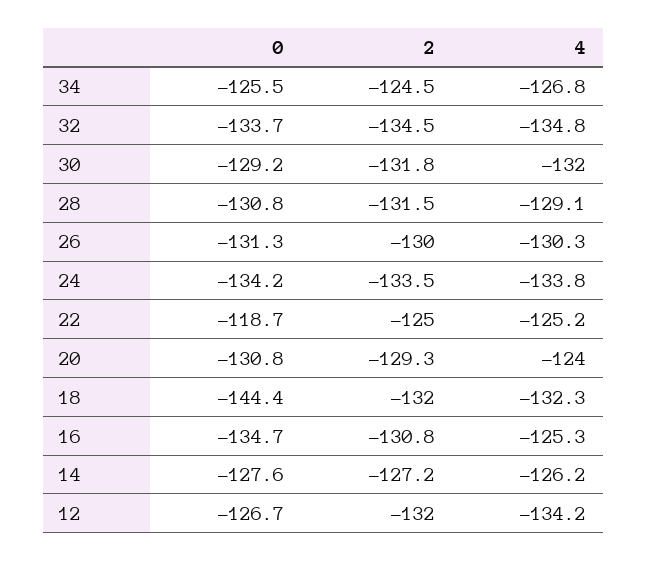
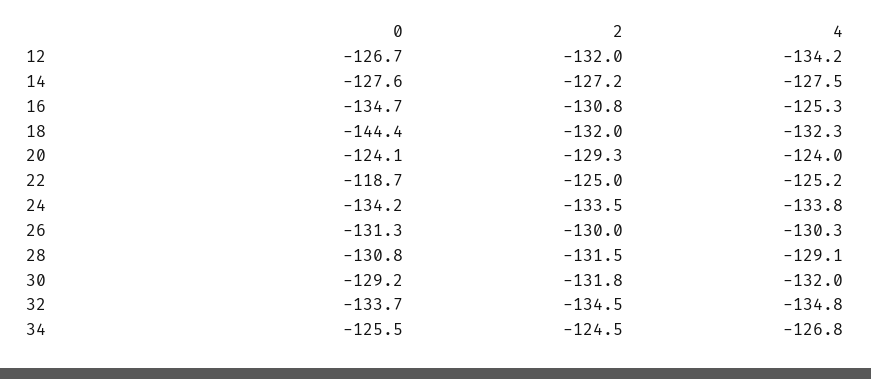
0, 20: -130.8 -> -124.1
4, 14: -126.2 -> -127.5

